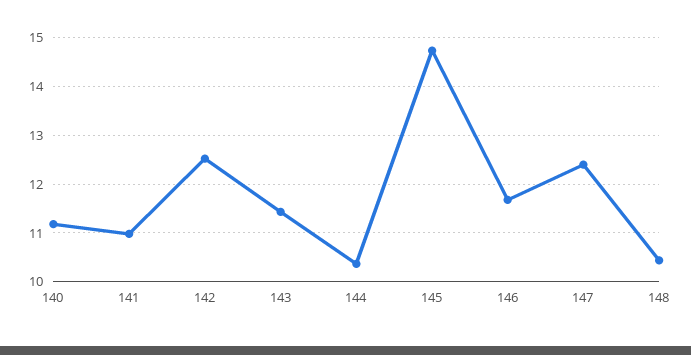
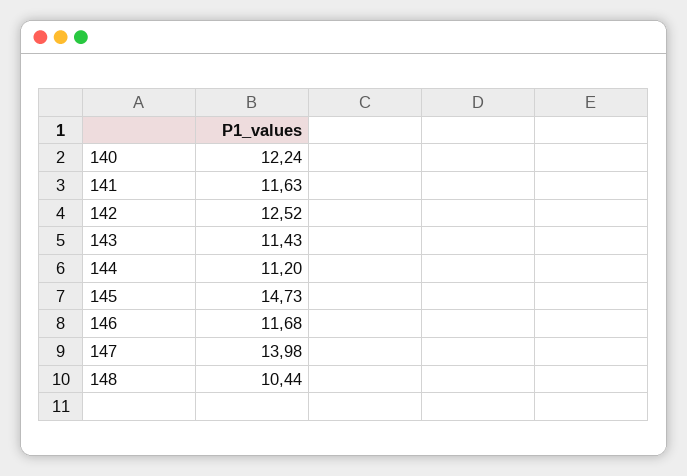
140: 11.2 -> 12.24
141: 11 -> 11.63
144: 10.4 -> 11.2
147: 12.4 -> 13.98

